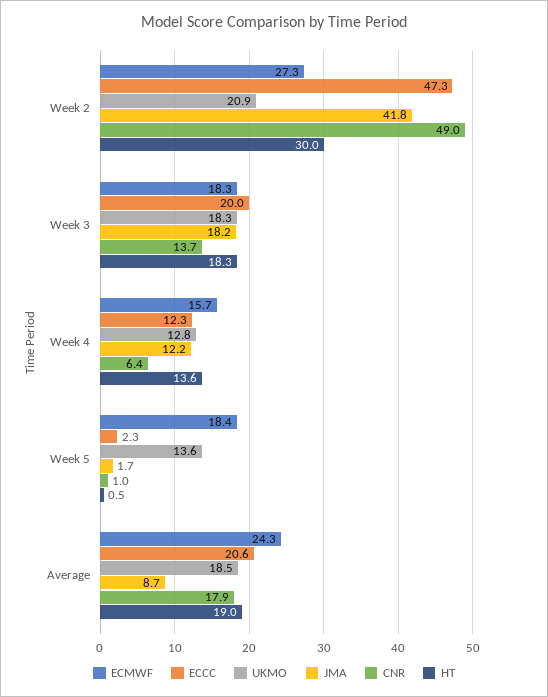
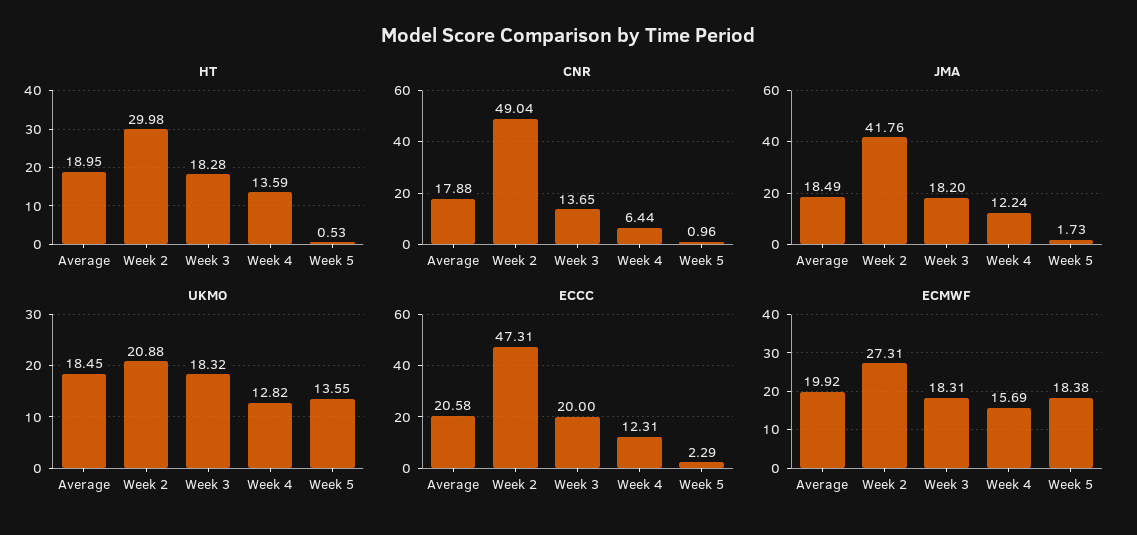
ECMWF, Average: 24.3 -> 19.92
JMA, Average: 8.7 -> 18.49

